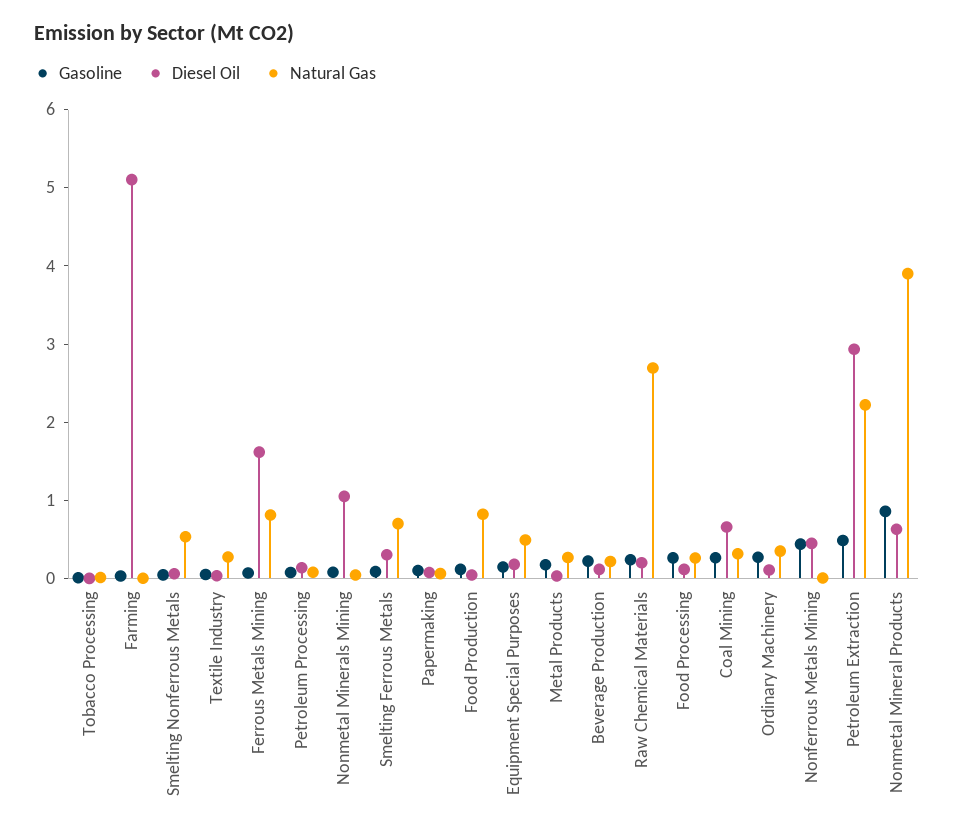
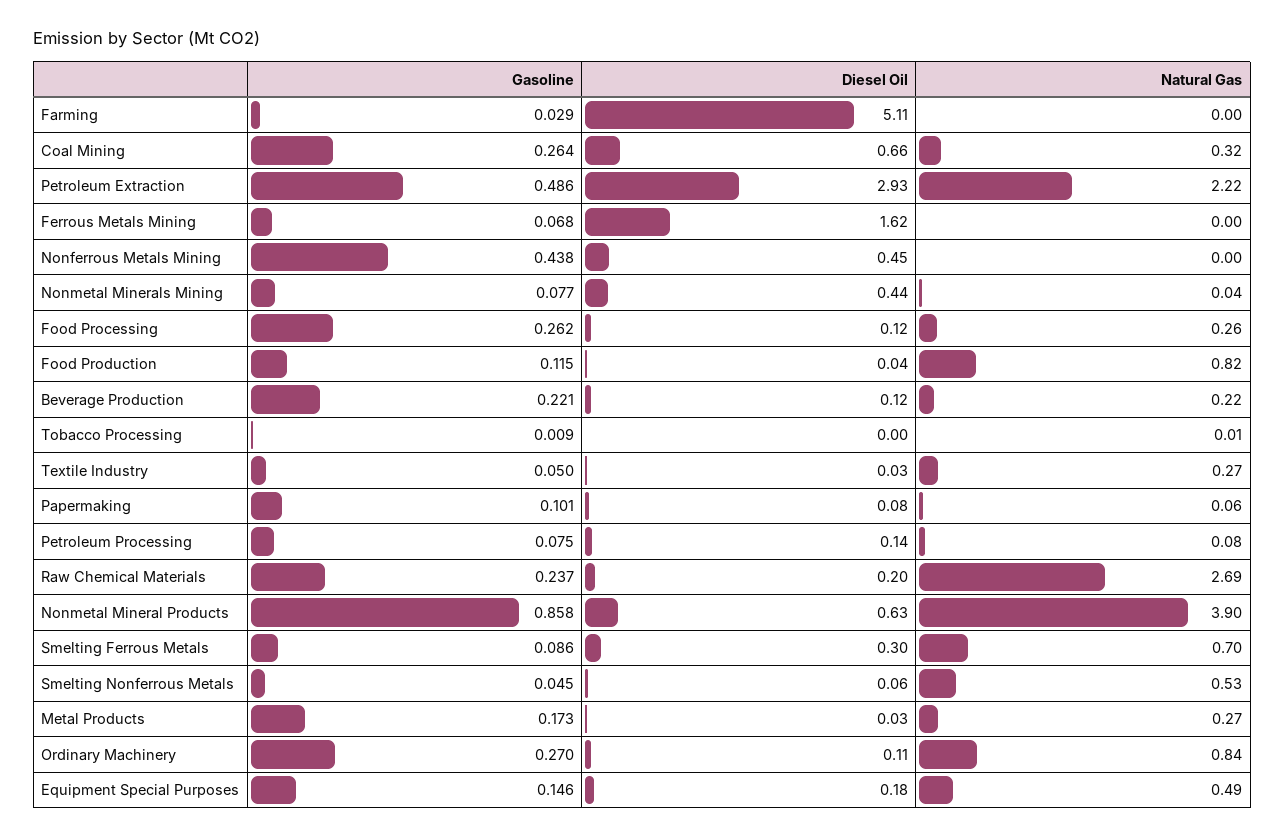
Natural Gas, Ferrous Metals Mining: 0.8 -> 0
Diesel Oil, Nonmetal Minerals Mining: 1 -> 0.44
Natural Gas, Ordinary Machinery: 0.4 -> 0.84

